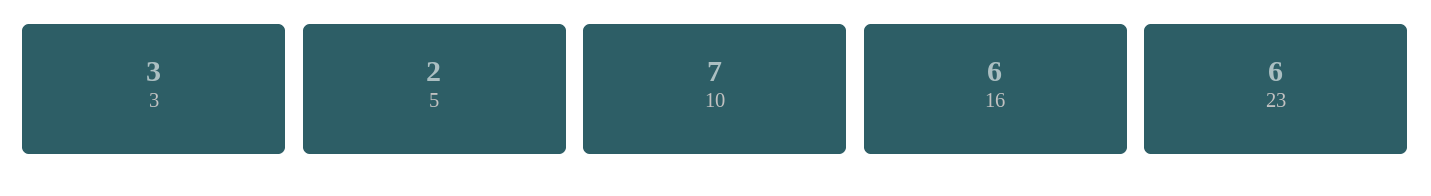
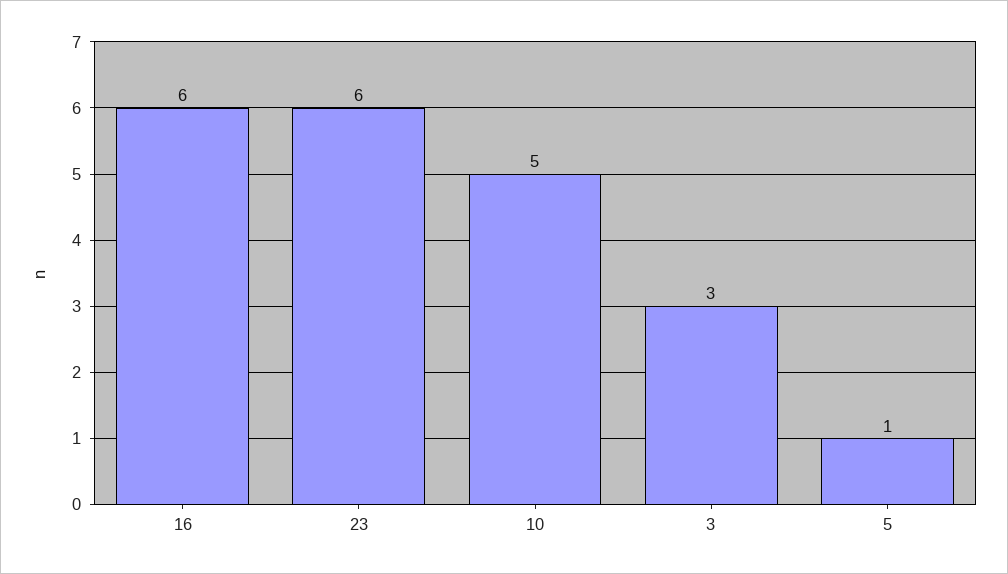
5: 2 -> 1
10: 7 -> 5

